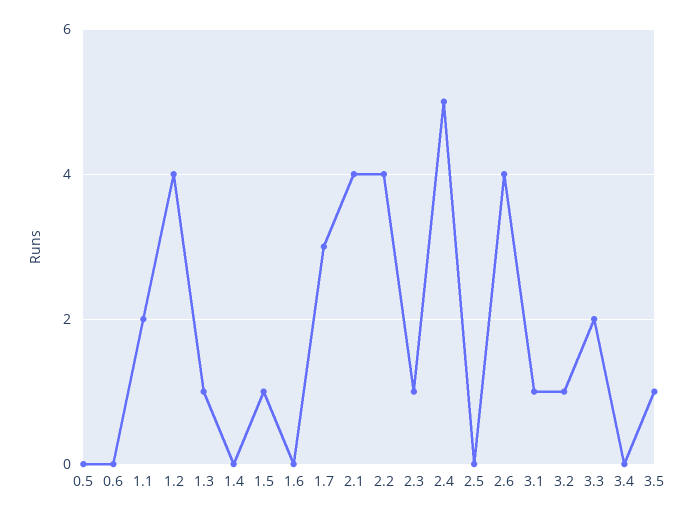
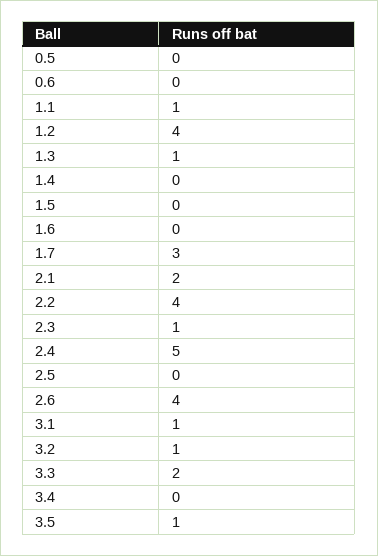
1.1: 2 -> 1
1.5: 1 -> 0
2.1: 4 -> 2

